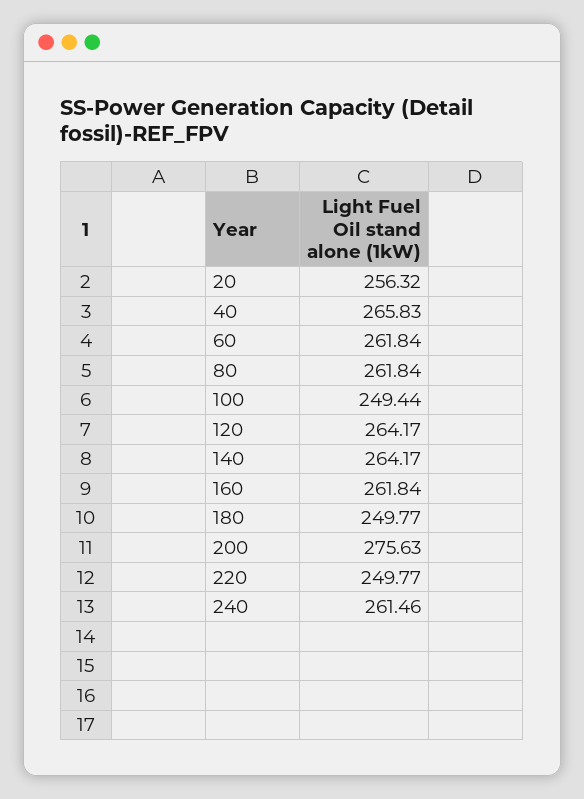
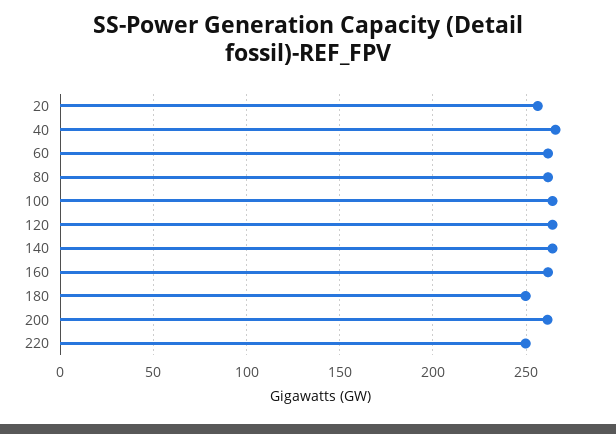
100: 249.44 -> 265
200: 275.63 -> 260
240: 261.46 -> none

